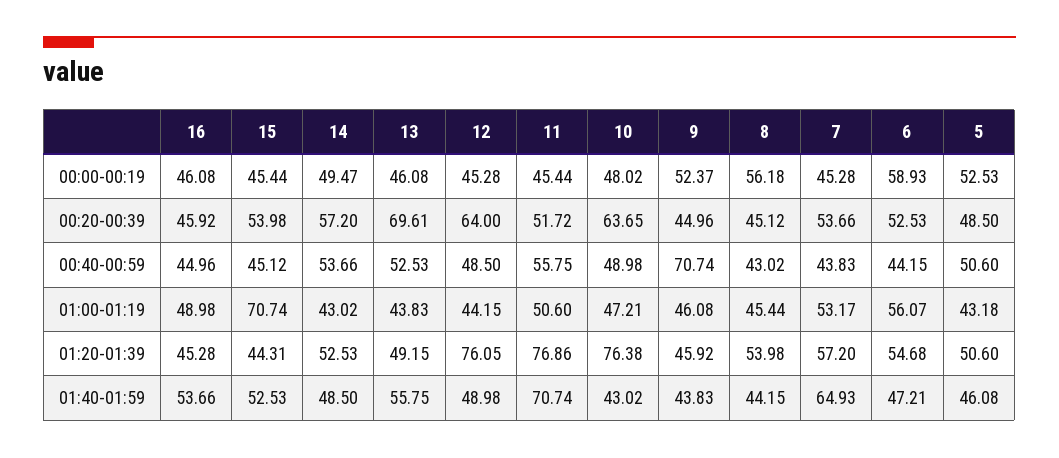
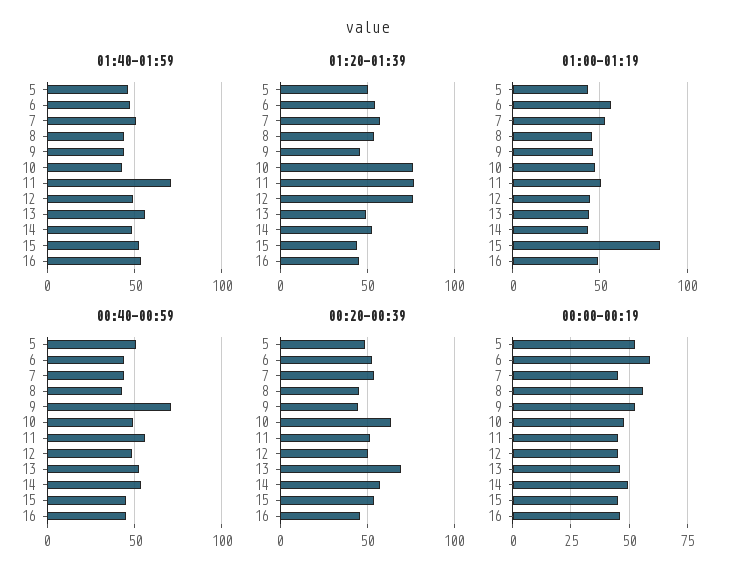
00:20-00:39, 12: 64 -> 50
01:00-01:19, 15: 70.74 -> 85
01:40-01:59, 7: 64.93 -> 50

